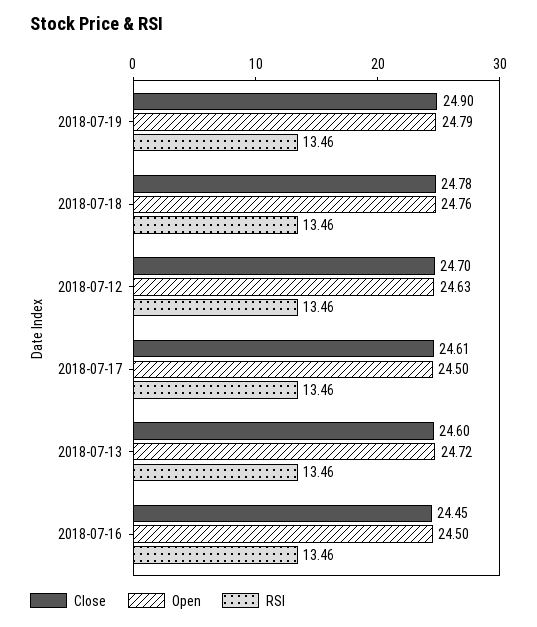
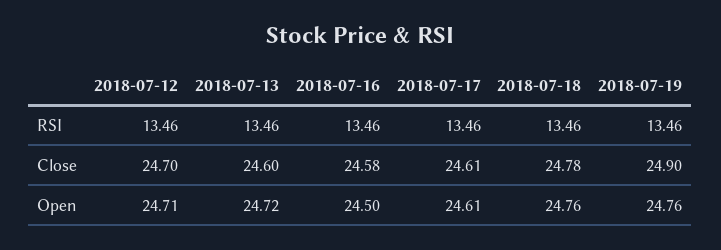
Open, 2018-07-19: 24.79 -> 24.76
Open, 2018-07-12: 24.63 -> 24.71
Open, 2018-07-17: 24.5 -> 24.61
Close, 2018-07-16: 24.45 -> 24.58

